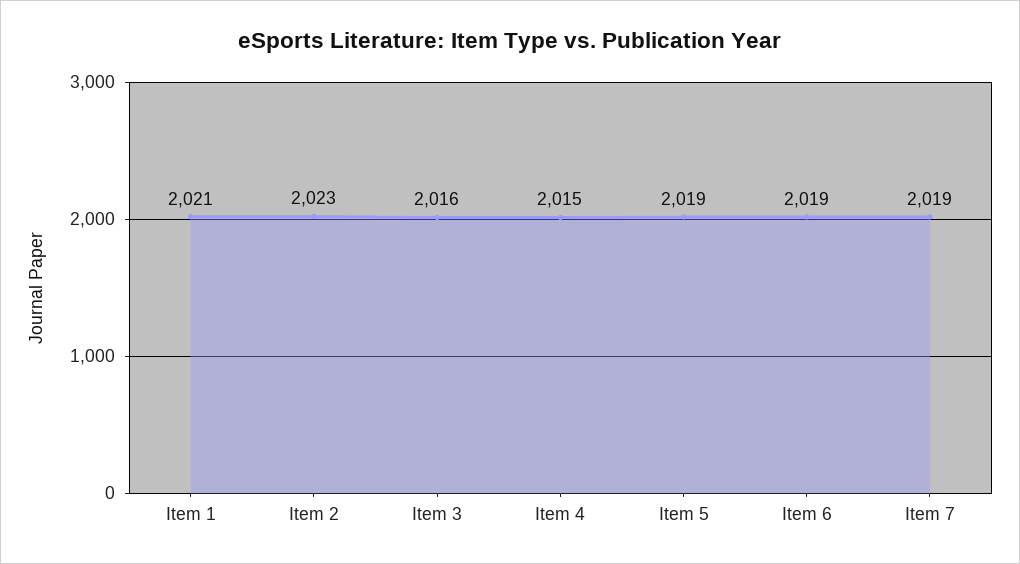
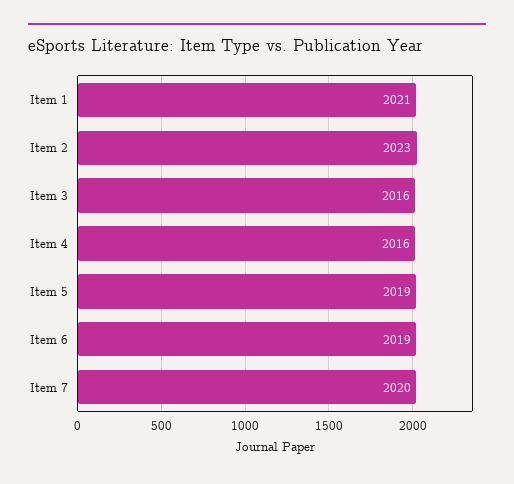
Item 4: 2015 -> 2016
Item 7: 2019 -> 2020

